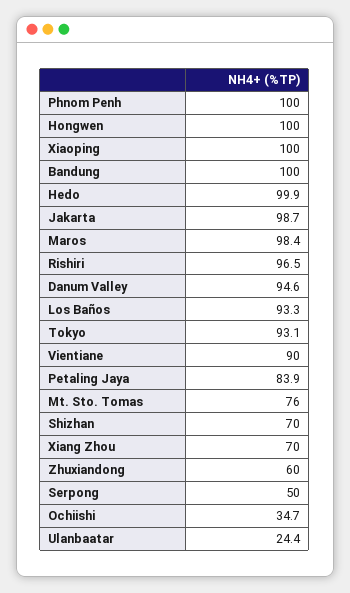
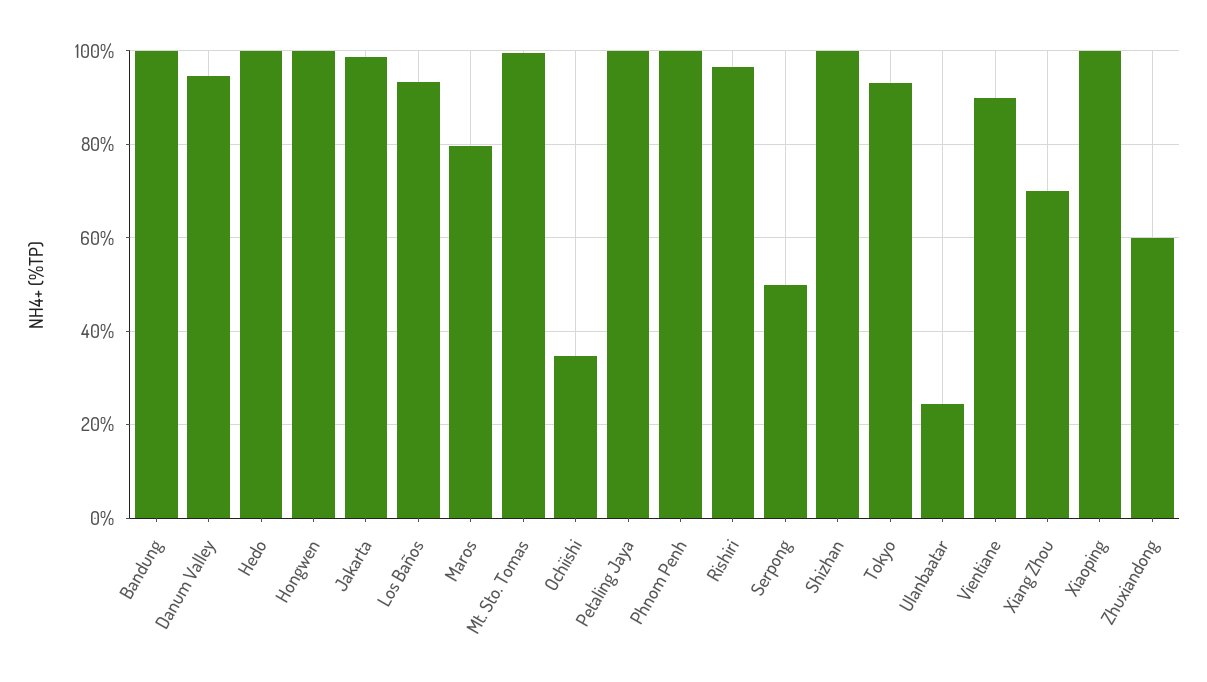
Maros: 98.4 -> 80
Petaling Jaya: 83.9 -> 100
Mt. Sto. Tomas: 76 -> 100
Shizhan: 70 -> 100

